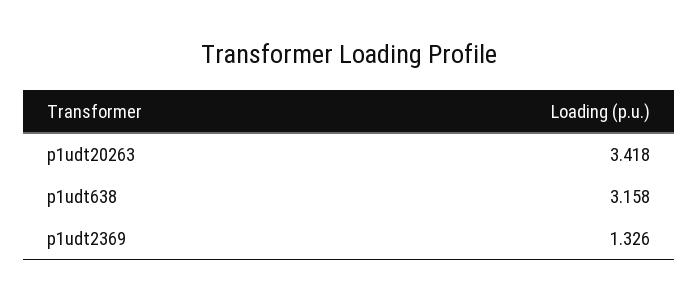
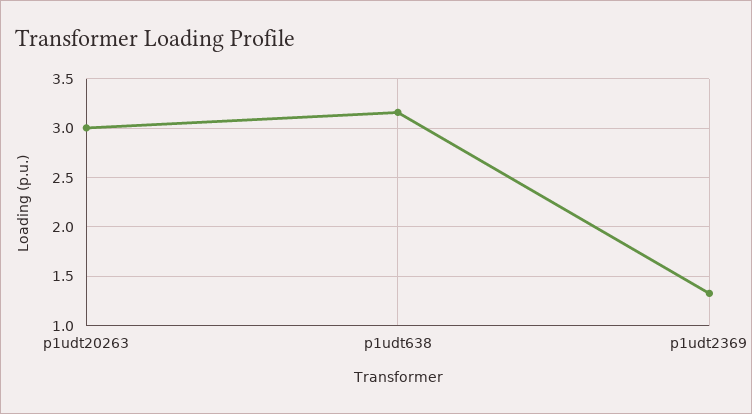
p1udt20263: 3.418 -> 3

